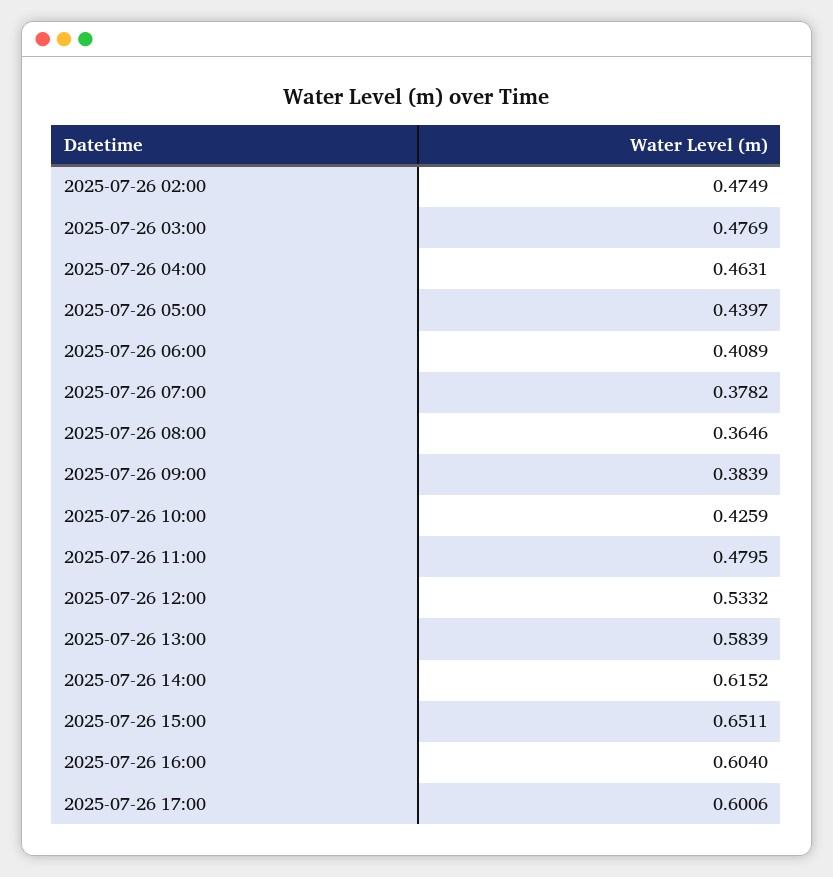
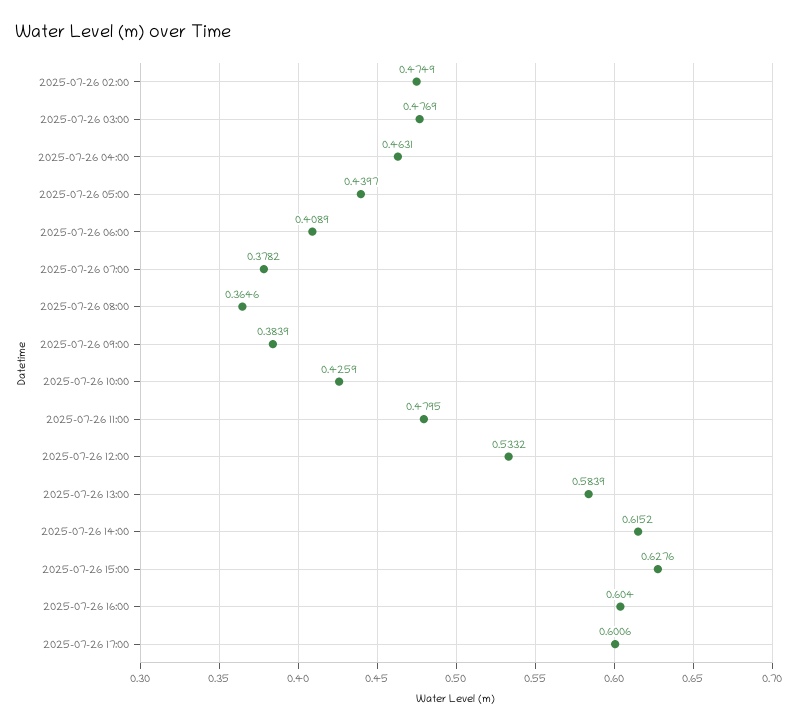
2025-07-26 15:00: 0.6511 -> 0.6276

